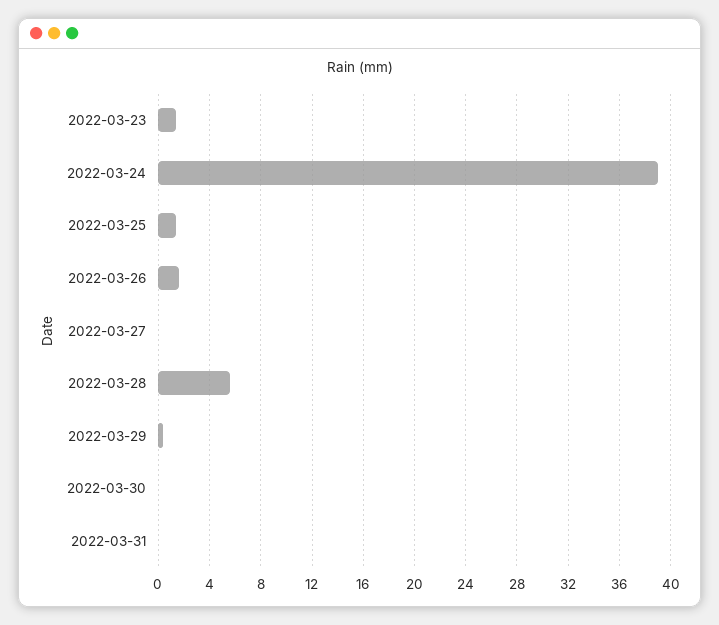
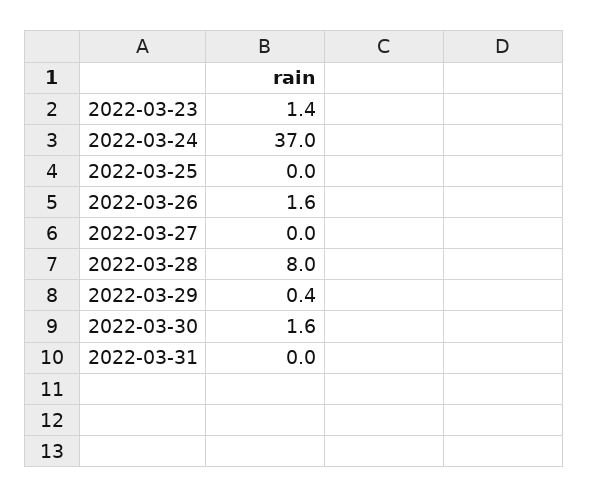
2022-03-24: 39 -> 37
2022-03-25: 1.5 -> 0
2022-03-28: 5.5 -> 8
2022-03-30: 0 -> 1.6

